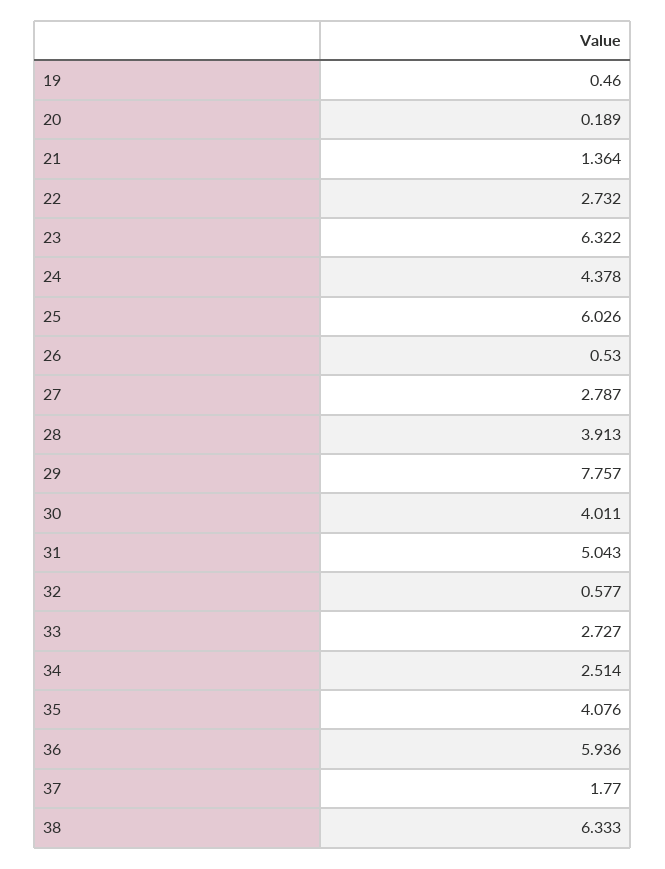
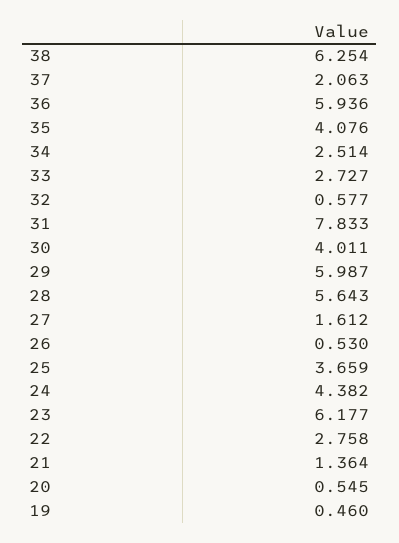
20: 0.189 -> 0.545
22: 2.732 -> 2.758
23: 6.322 -> 6.177
24: 4.378 -> 4.382
25: 6.026 -> 3.659
27: 2.787 -> 1.612
28: 3.913 -> 5.643
29: 7.757 -> 5.987
31: 5.043 -> 7.833
37: 1.77 -> 2.063
38: 6.333 -> 6.254

